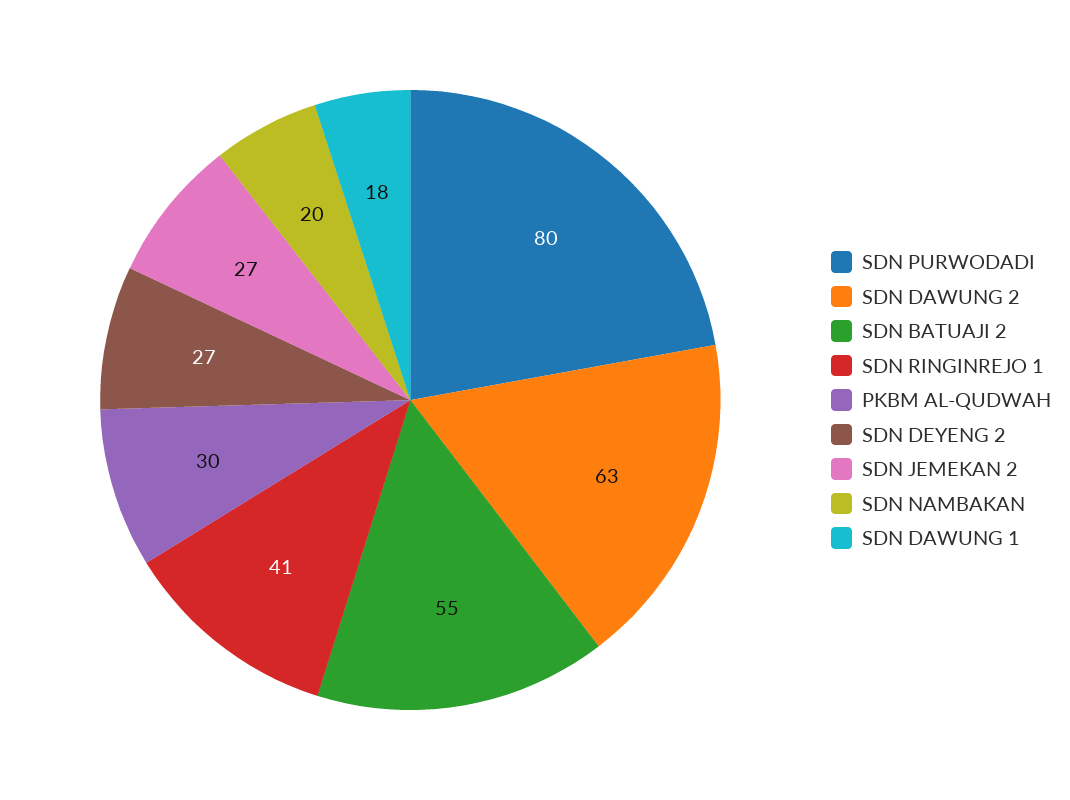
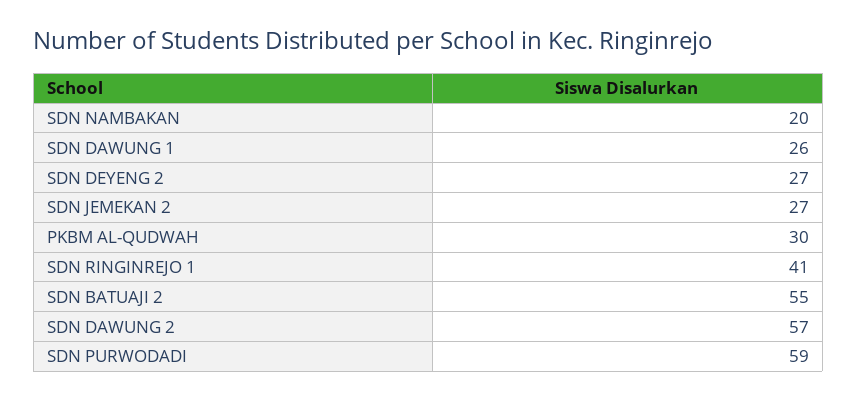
SDN PURWODADI: 80 -> 59
SDN DAWUNG 2: 63 -> 57
SDN DAWUNG 1: 18 -> 26

